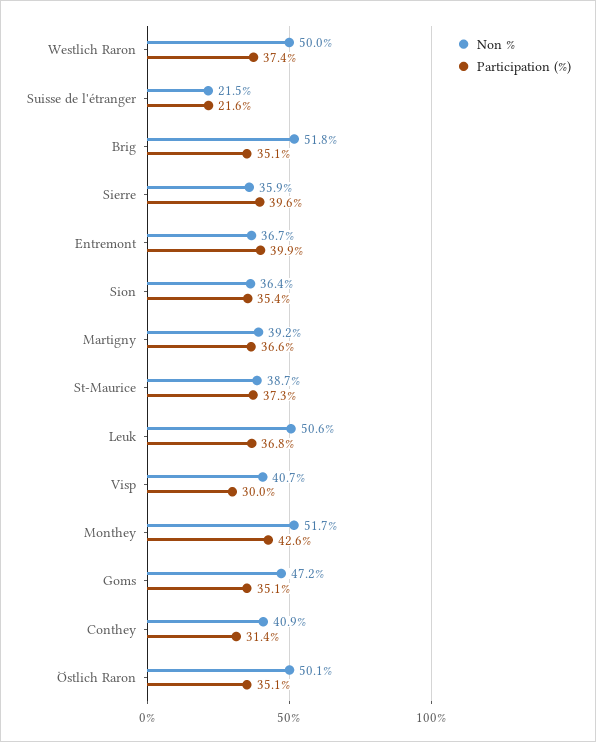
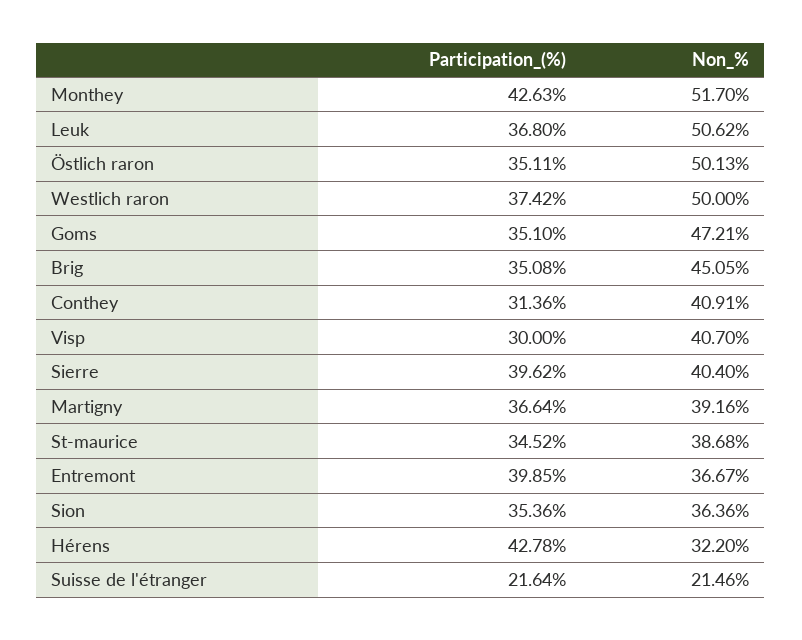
Non %, Brig: 51.8 -> 45.05
Non %, Sierre: 35.9 -> 40.4
Participation (%), St-Maurice: 37.3 -> 34.52
Participation (%), Hérens: none -> 42.78
Non %, Hérens: none -> 32.2

